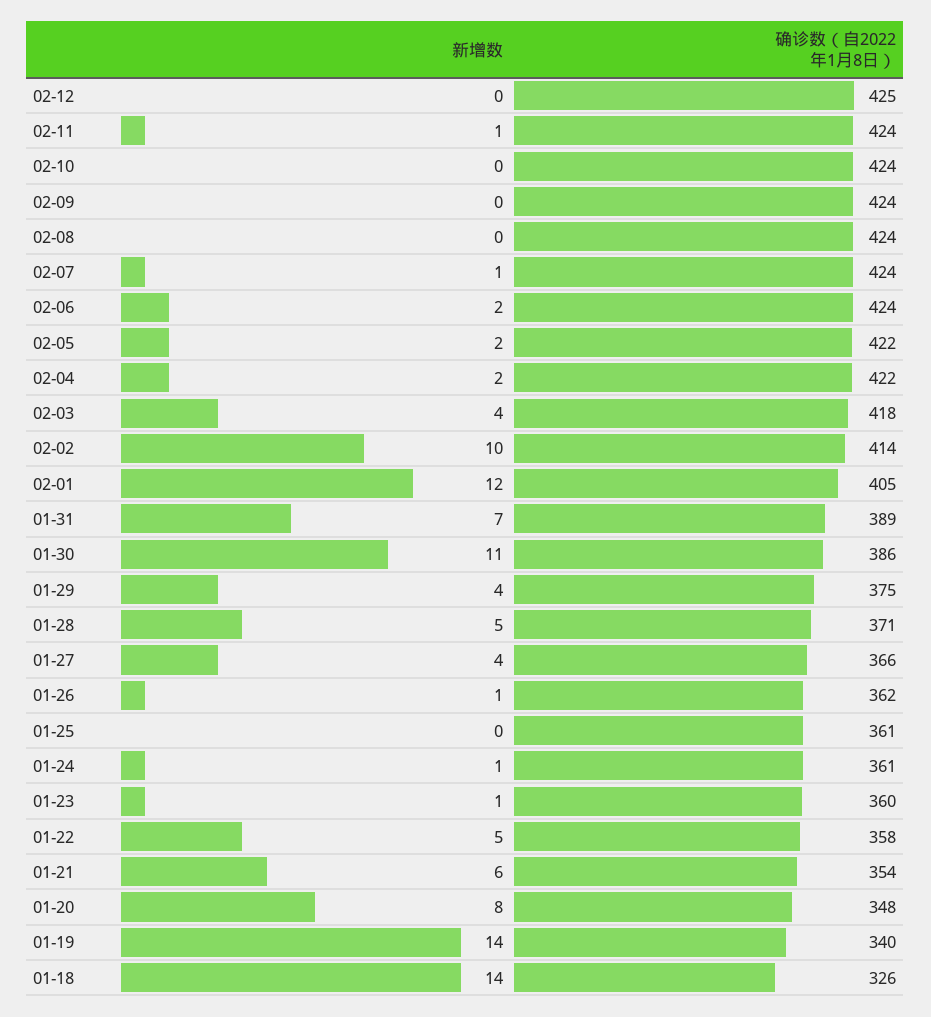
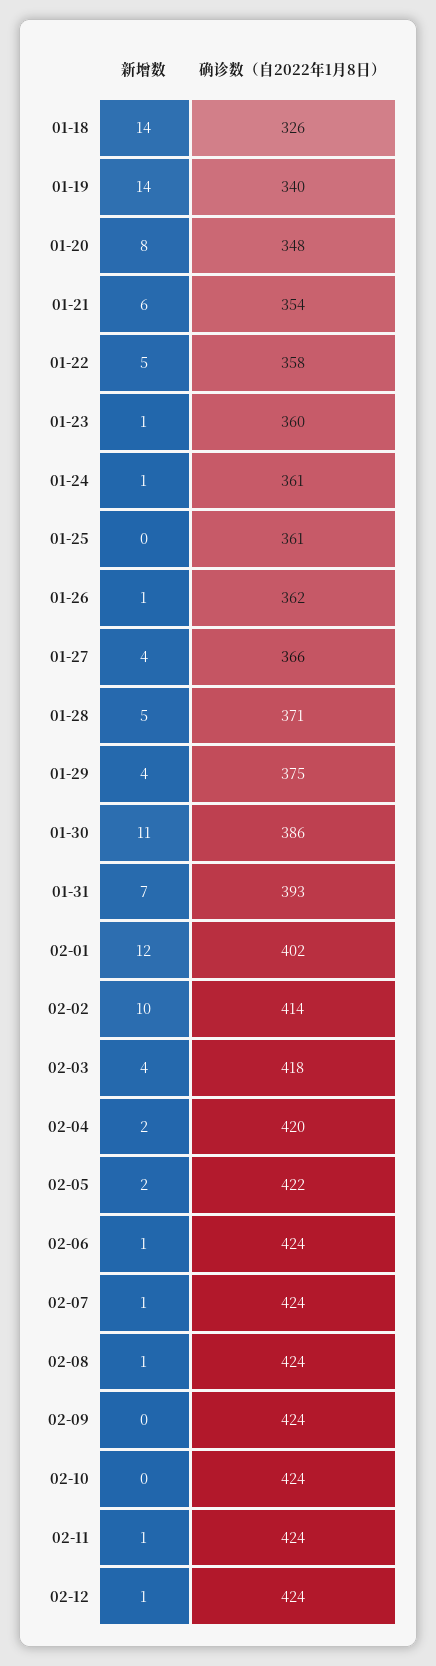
新增数, 02-12: 0 -> 1
确诊数（自2022年1月8日）, 02-12: 425 -> 424
新增数, 02-08: 0 -> 1
新增数, 02-06: 2 -> 1
确诊数（自2022年1月8日）, 02-04: 422 -> 420
确诊数（自2022年1月8日）, 02-01: 405 -> 402
确诊数（自2022年1月8日）, 01-31: 389 -> 393

